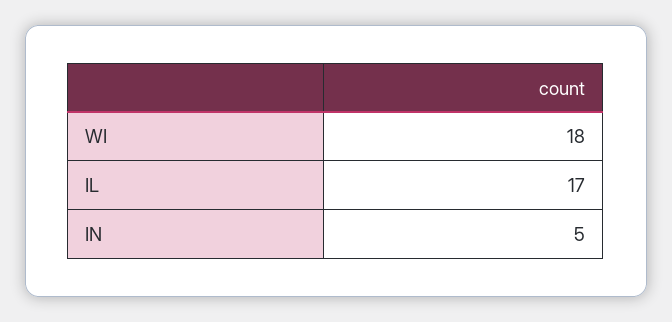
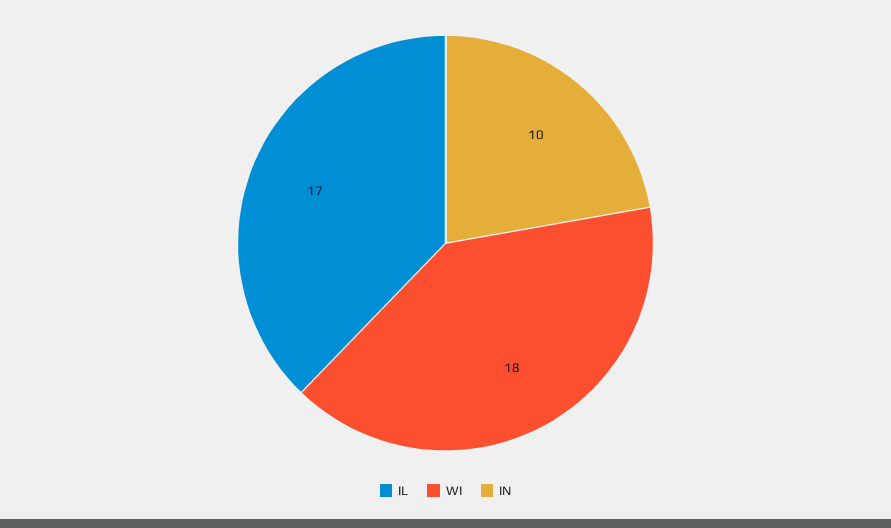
IN: 5 -> 10

